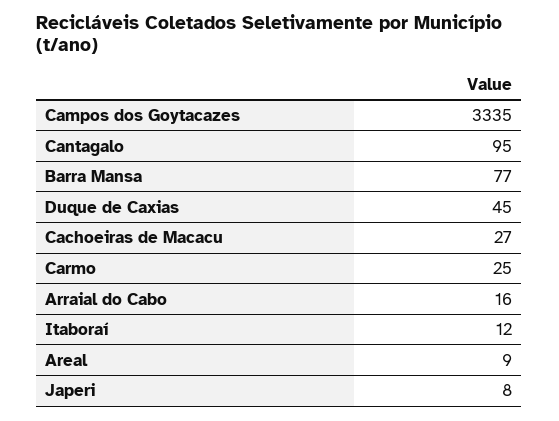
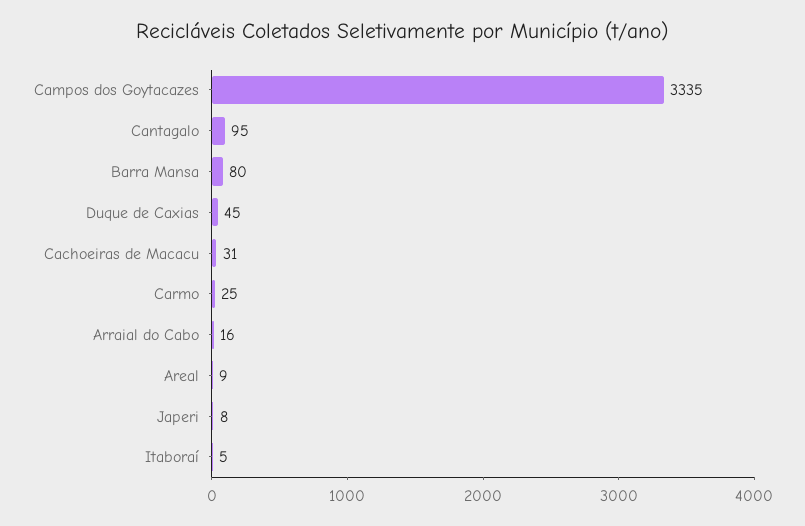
Barra Mansa: 77 -> 80
Cachoeiras de Macacu: 27 -> 31
Itaboraí: 12 -> 5

